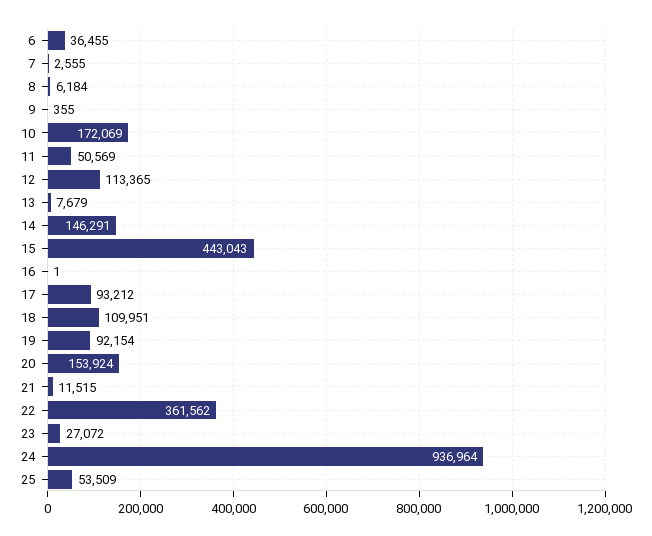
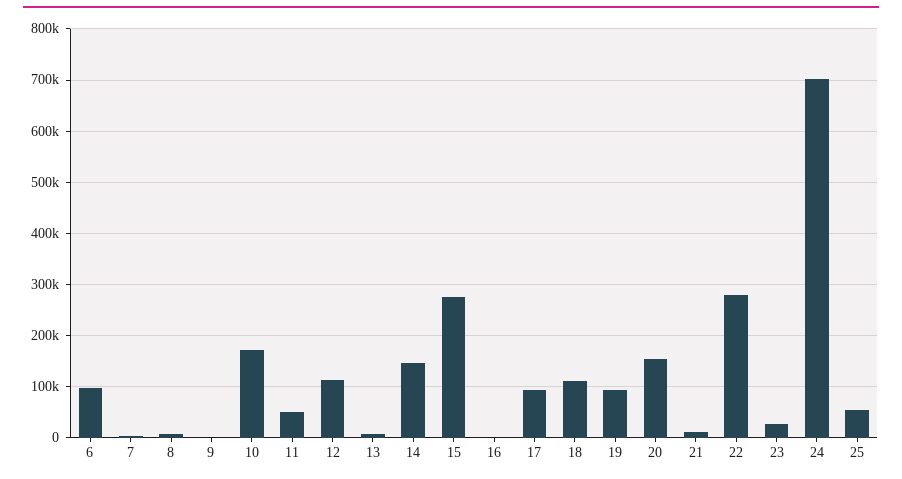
6: 36455 -> 100000
15: 443043 -> 280000
22: 361562 -> 280000
24: 936964 -> 700000

